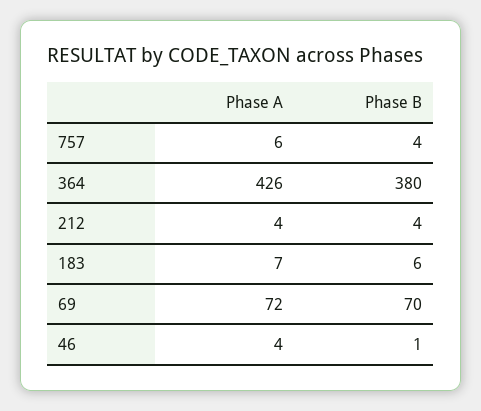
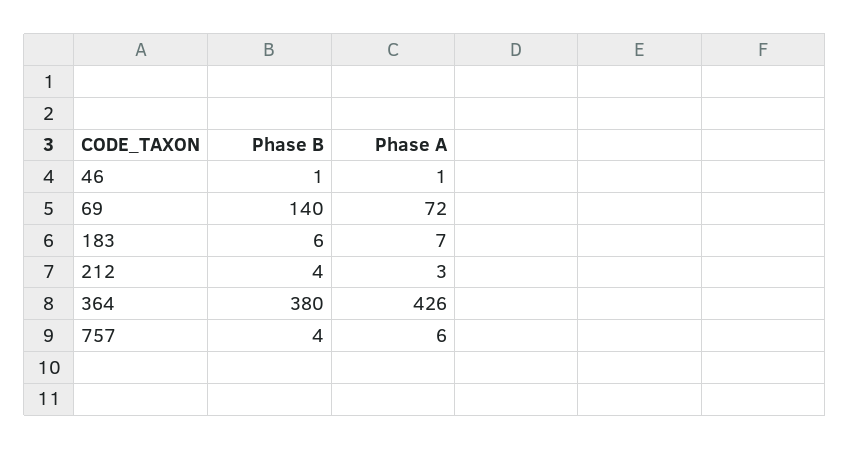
Phase A, 212: 4 -> 3
Phase B, 69: 70 -> 140
Phase A, 46: 4 -> 1

